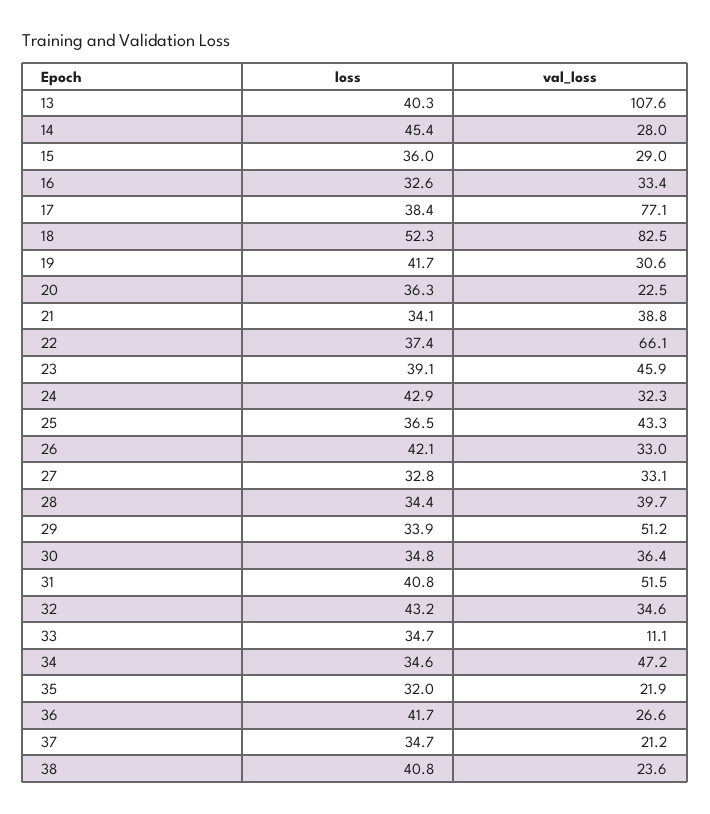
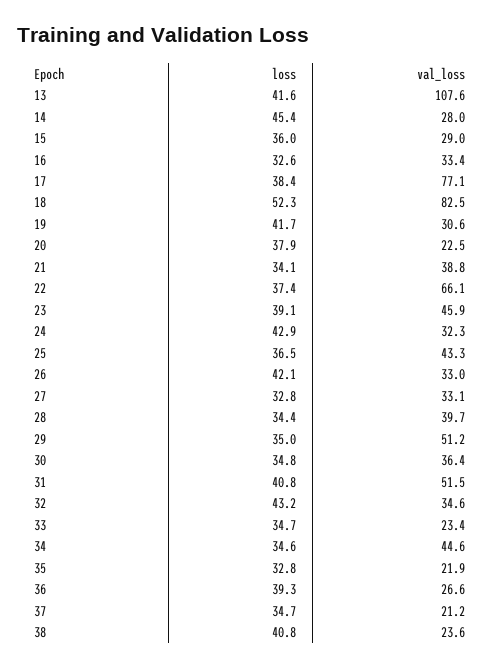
loss, 13: 40.3 -> 41.6
loss, 20: 36.3 -> 37.9
loss, 29: 33.9 -> 35
val_loss, 33: 11.1 -> 23.4
val_loss, 34: 47.2 -> 44.6
loss, 35: 32 -> 32.8
loss, 36: 41.7 -> 39.3

